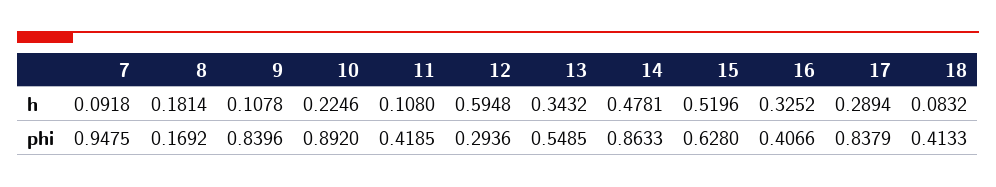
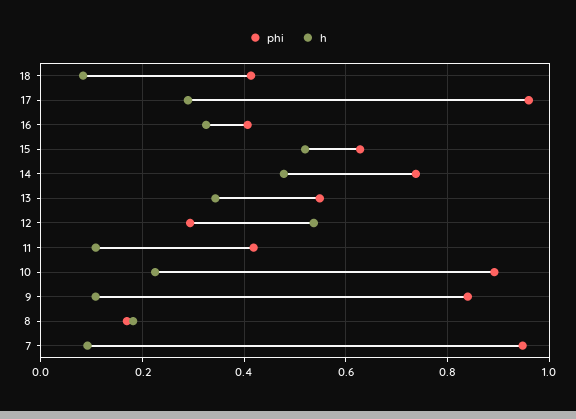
h, 12: 0.5948 -> 0.54
phi, 14: 0.8633 -> 0.74
phi, 17: 0.8379 -> 0.96

